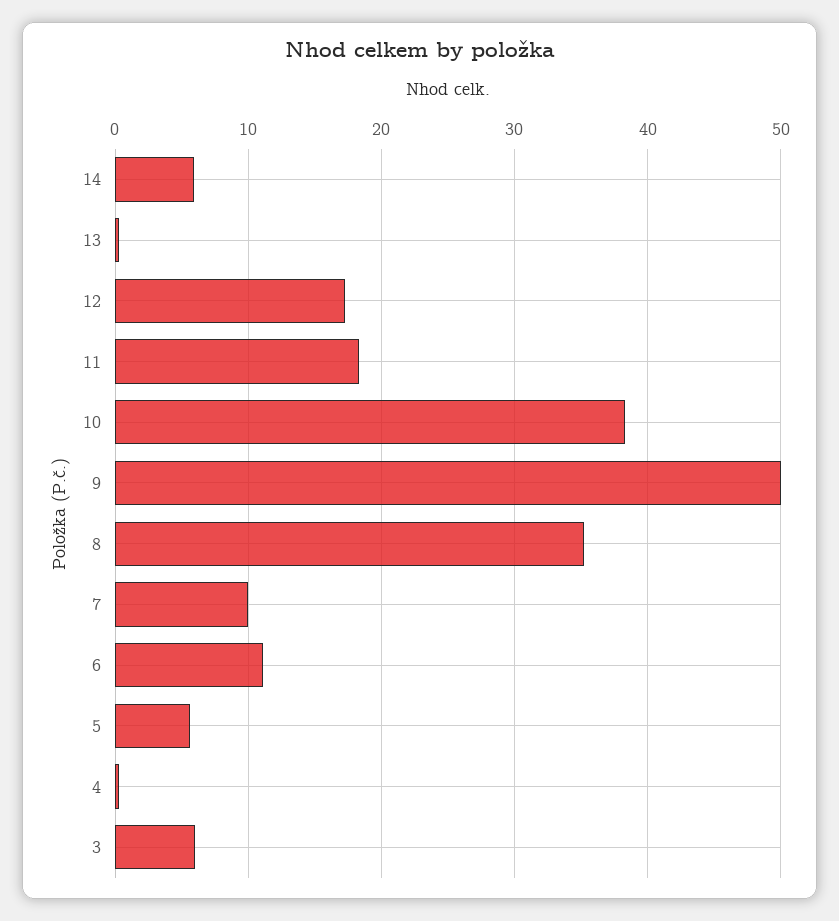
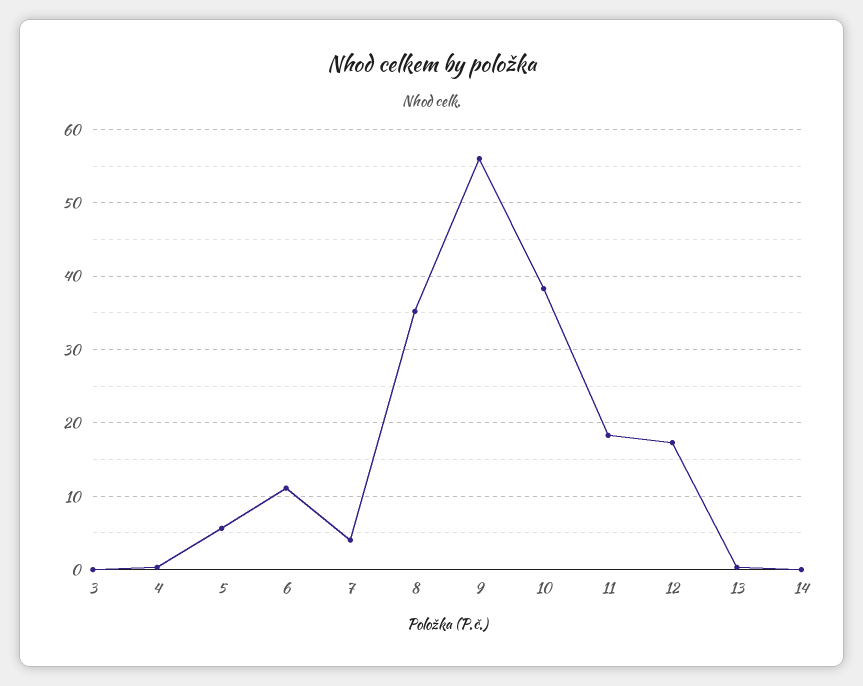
14: 6 -> 0
9: 50 -> 56
7: 10 -> 4
3: 6 -> 0

